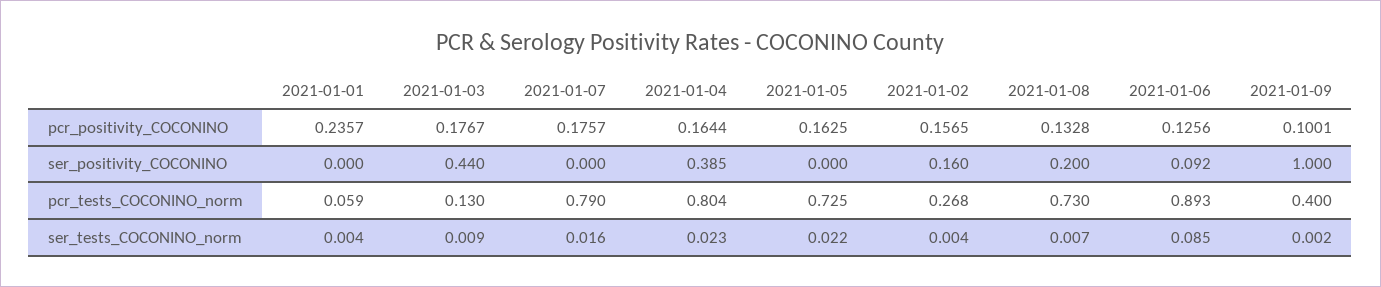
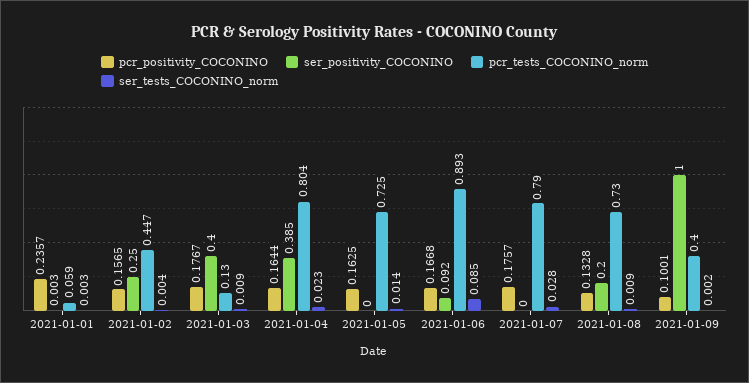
pcr_positivity_COCONINO, 2021-01-06: 0.1256 -> 0.1668
ser_positivity_COCONINO, 2021-01-01: 0 -> 0.003
ser_positivity_COCONINO, 2021-01-03: 0.44 -> 0.4
ser_positivity_COCONINO, 2021-01-02: 0.16 -> 0.25
pcr_tests_COCONINO_norm, 2021-01-02: 0.268 -> 0.447
ser_tests_COCONINO_norm, 2021-01-01: 0.004 -> 0.003
ser_tests_COCONINO_norm, 2021-01-07: 0.016 -> 0.028
ser_tests_COCONINO_norm, 2021-01-05: 0.022 -> 0.014
ser_tests_COCONINO_norm, 2021-01-08: 0.007 -> 0.009

